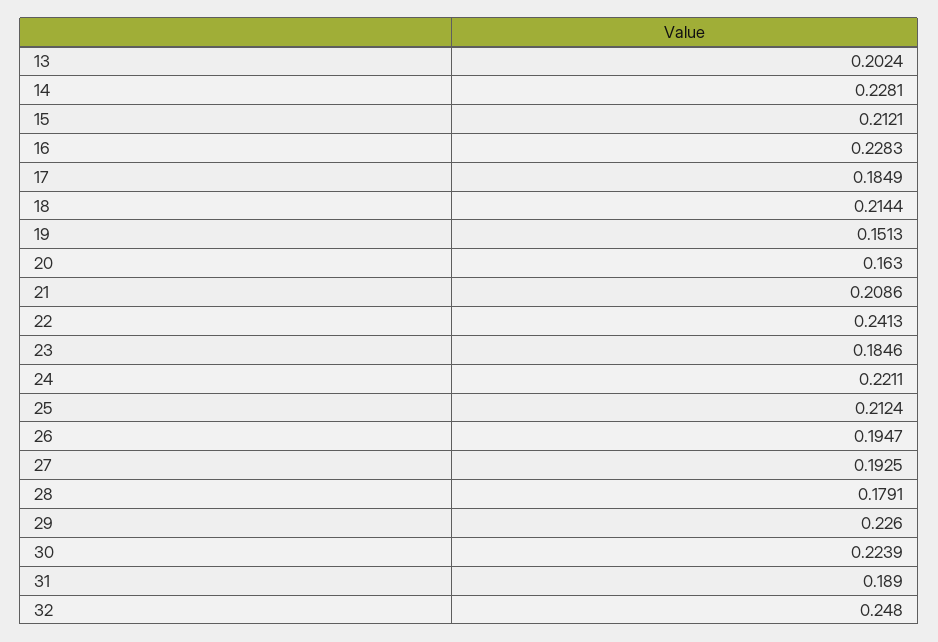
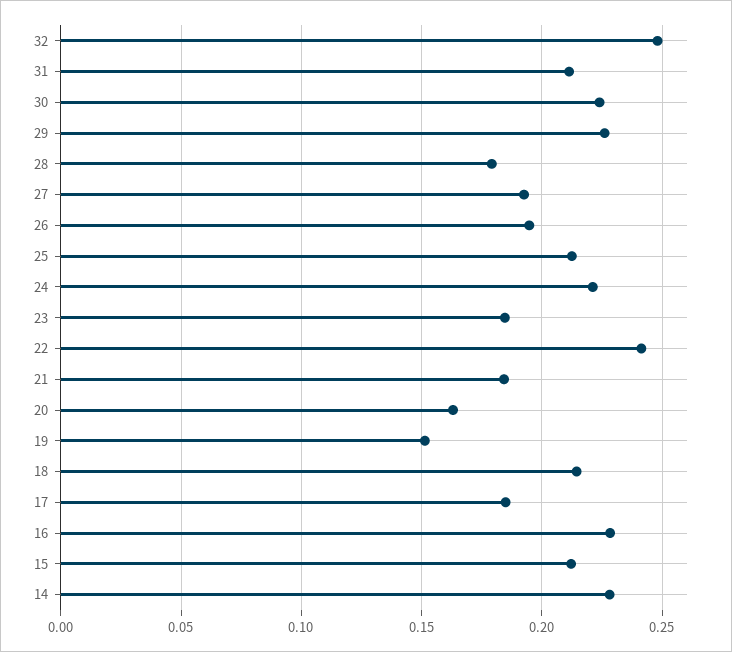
13: 0.2024 -> none
21: 0.2086 -> 0.185
31: 0.189 -> 0.21

